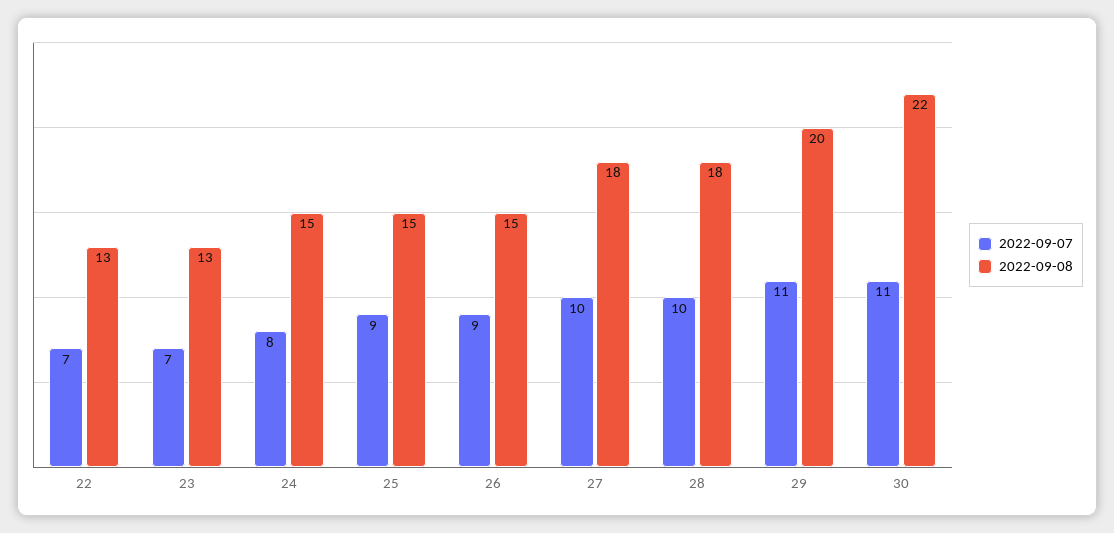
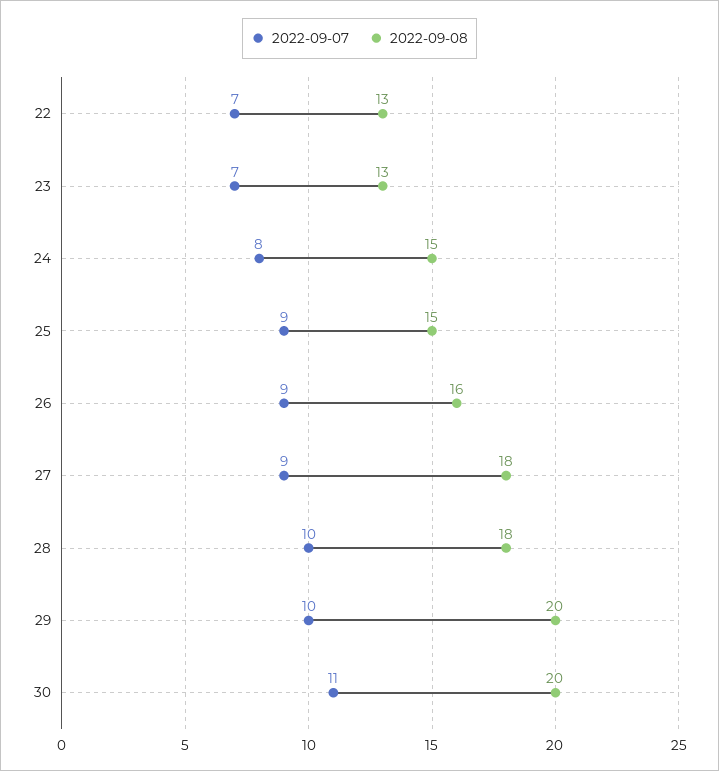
2022-09-08, 26: 15 -> 16
2022-09-07, 27: 10 -> 9
2022-09-07, 29: 11 -> 10
2022-09-08, 30: 22 -> 20

